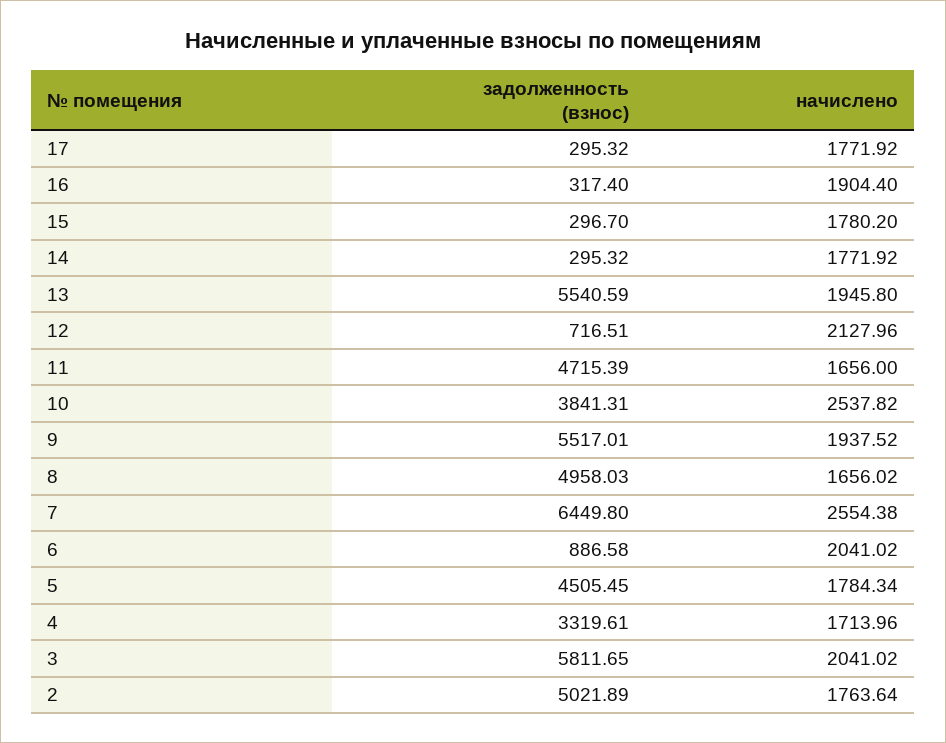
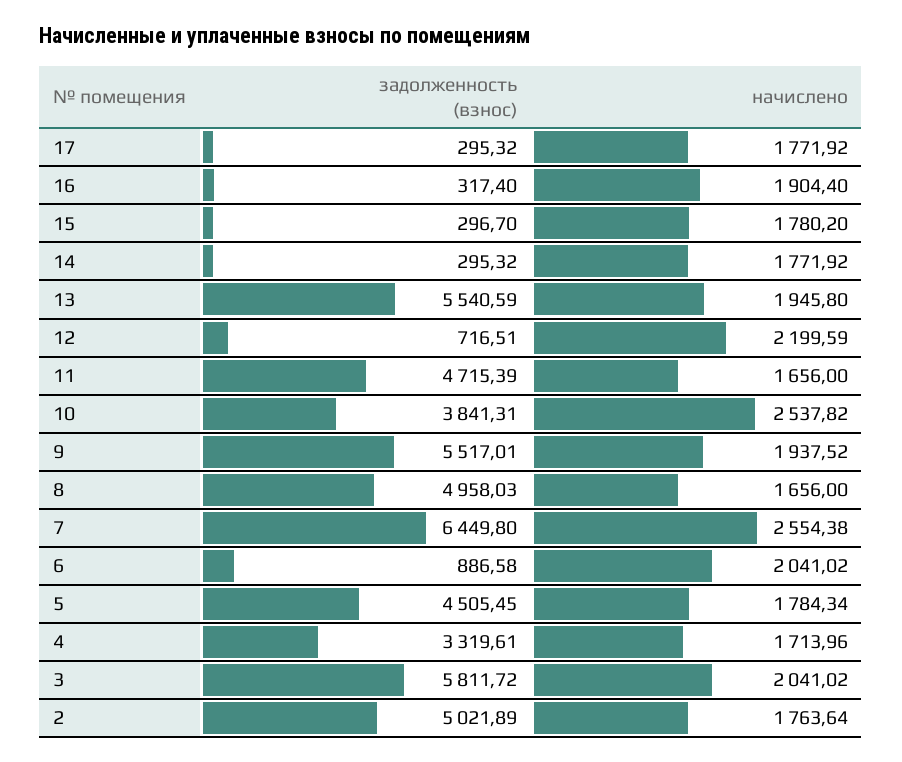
начислено, 12: 2127.96 -> 2199.59
начислено, 8: 1656.02 -> 1656
задолженность (взнос), 3: 5811.65 -> 5811.72

